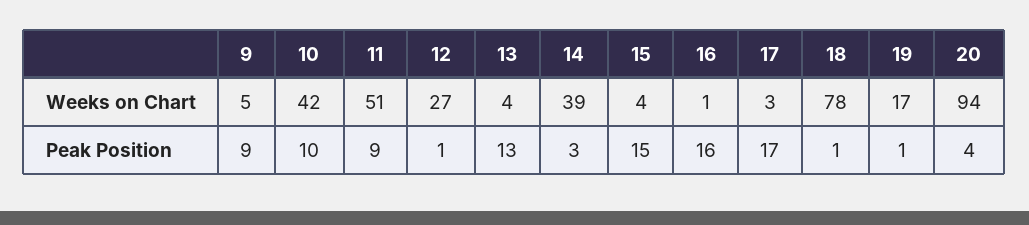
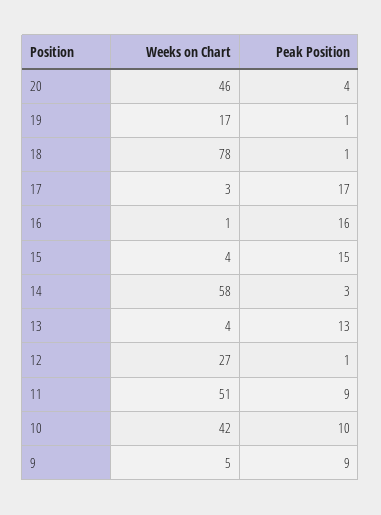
14, Weeks on Chart: 39 -> 58
20, Weeks on Chart: 94 -> 46

